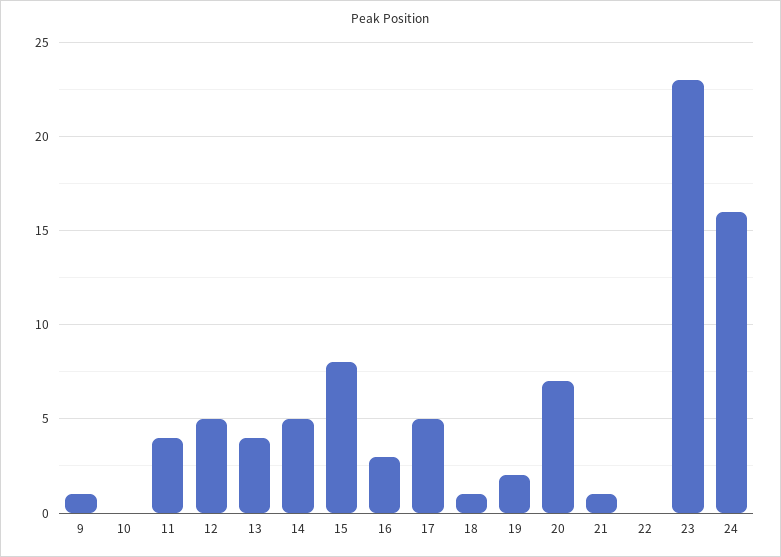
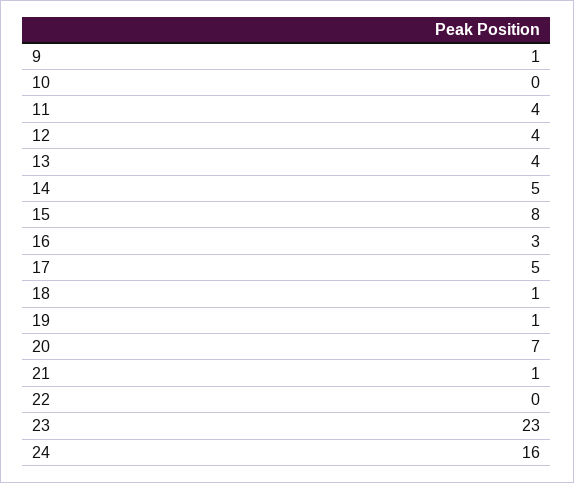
12: 5 -> 4
19: 2 -> 1

